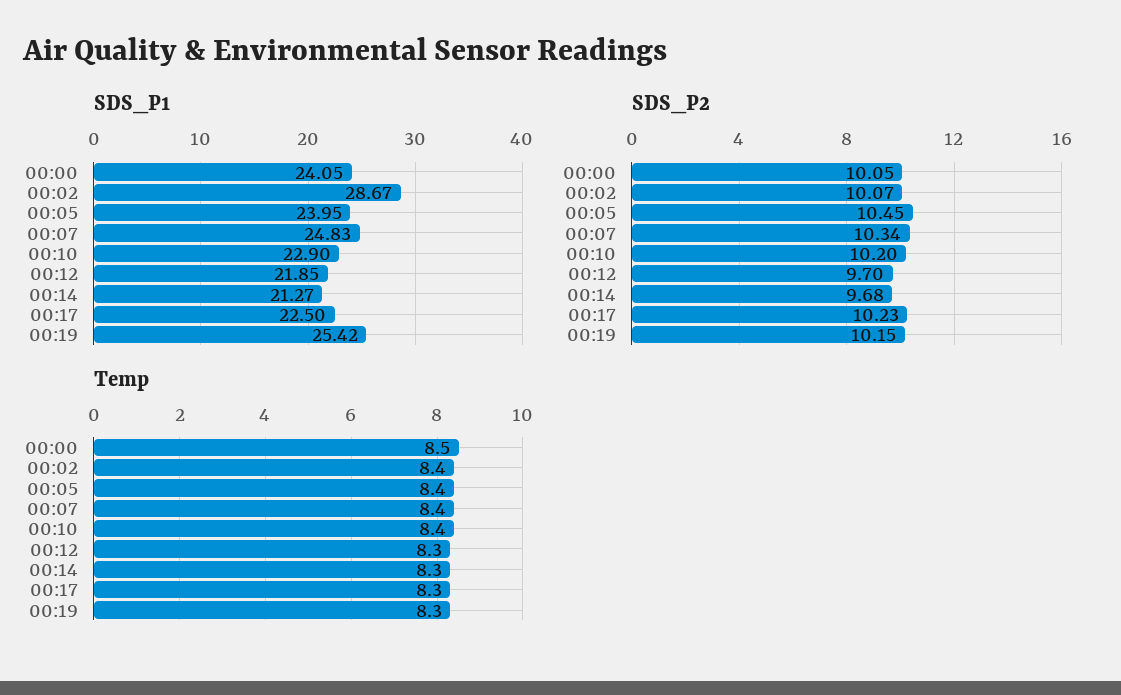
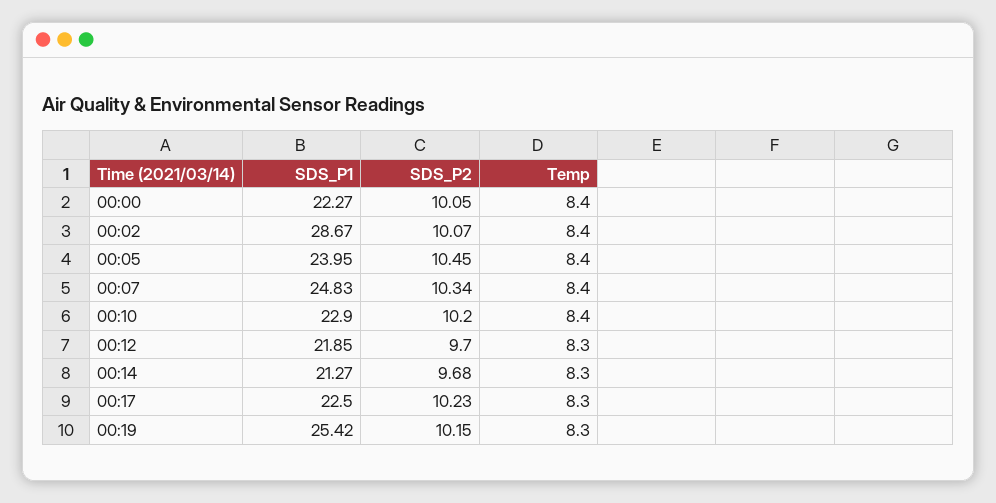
SDS_P1, 00:00: 24.05 -> 22.27
Temp, 00:00: 8.5 -> 8.4

